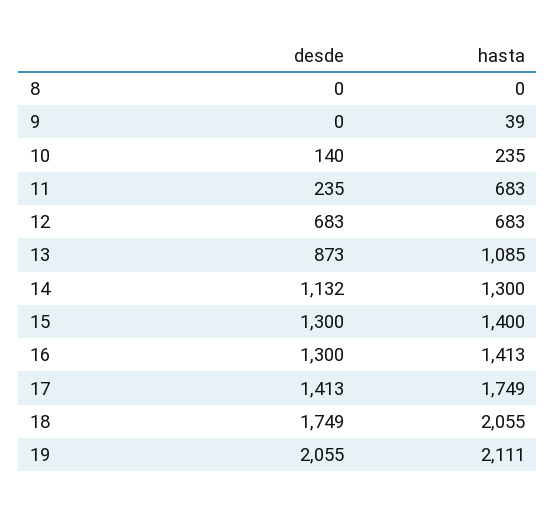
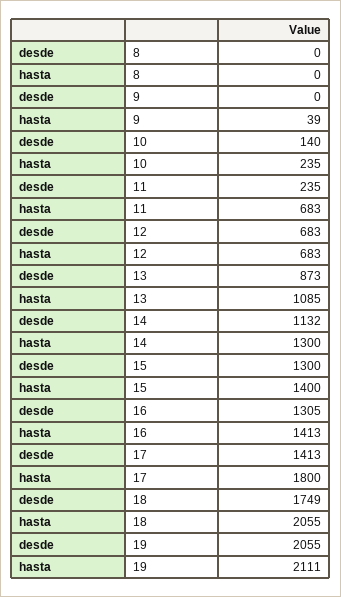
desde, 16: 1300 -> 1305
hasta, 17: 1749 -> 1800

